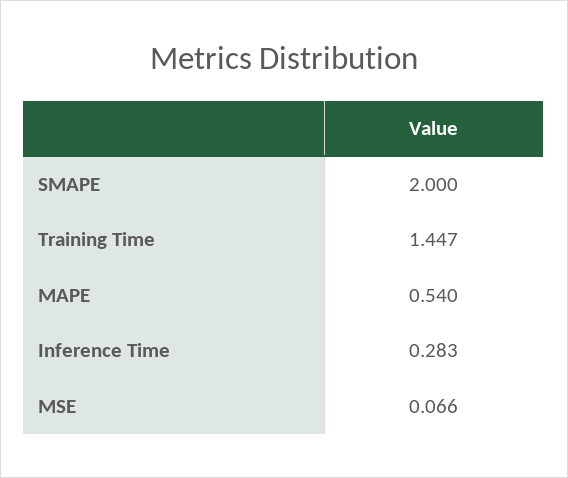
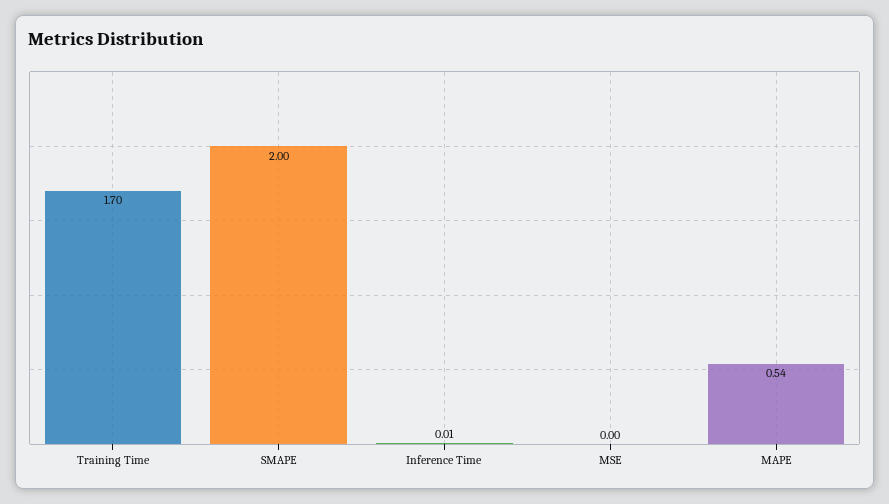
Training Time: 1.447 -> 1.7
Inference Time: 0.283 -> 0.01
MSE: 0.066 -> 0

